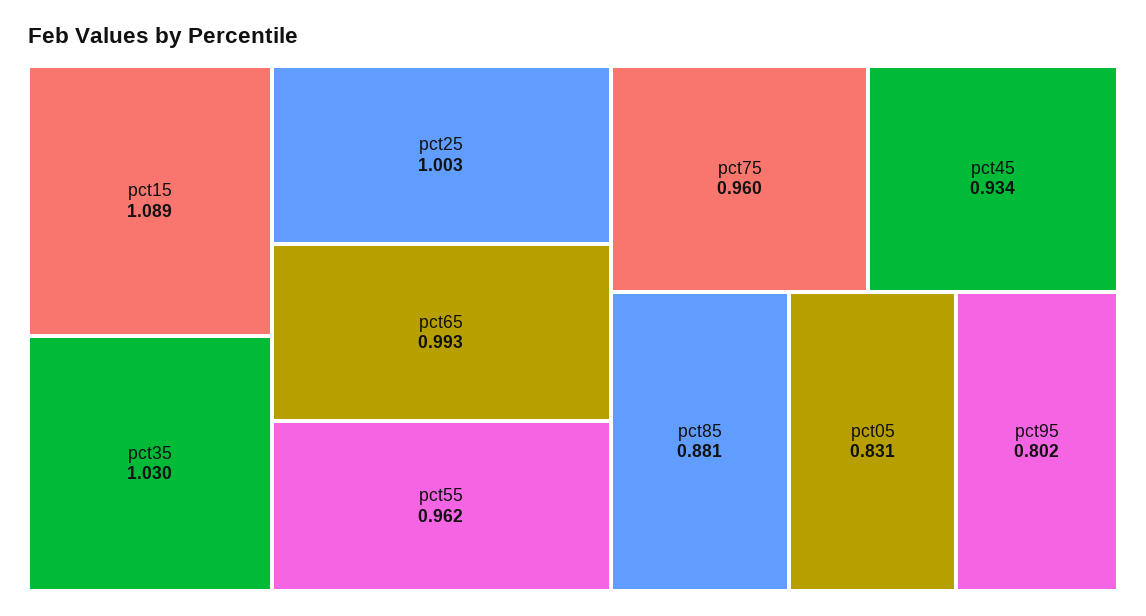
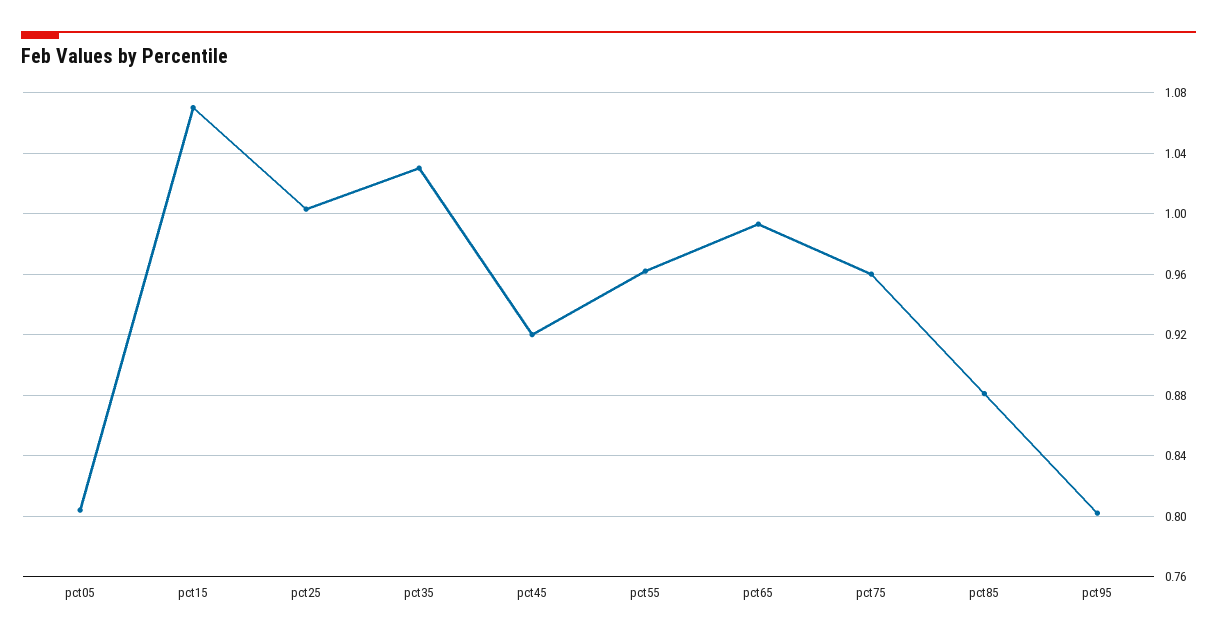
pct15: 1.089 -> 1.07
pct45: 0.934 -> 0.92
pct05: 0.831 -> 0.805

